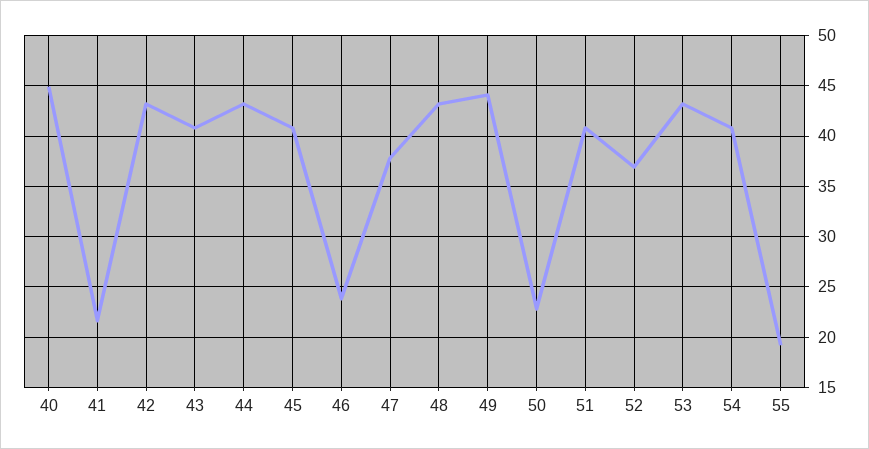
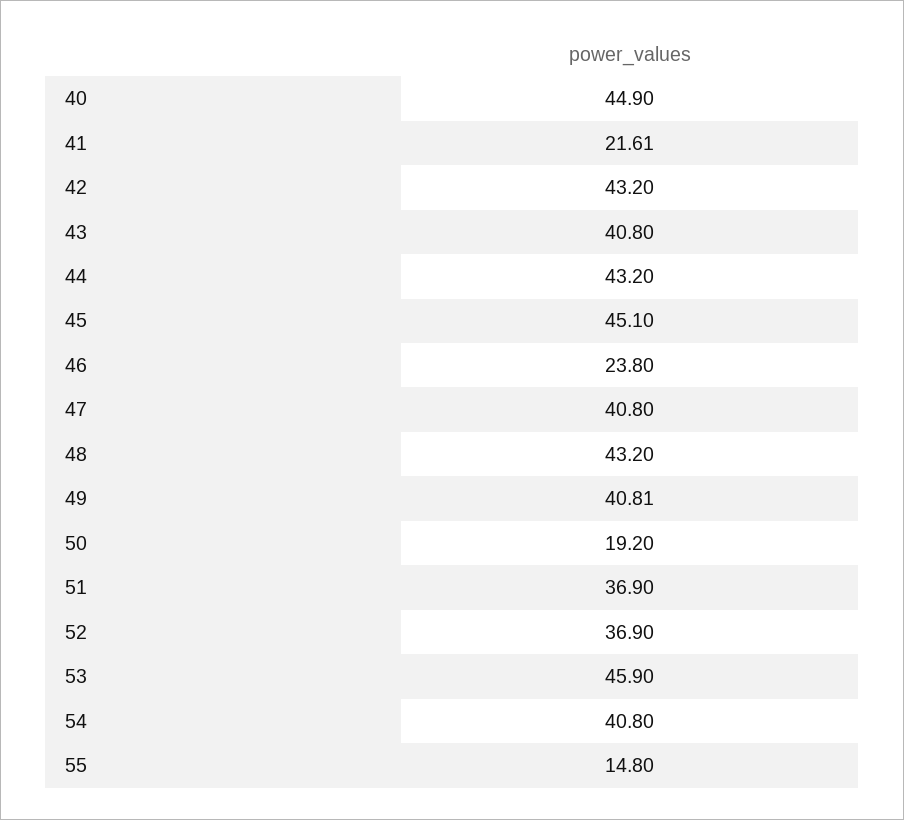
45: 41 -> 45.1
47: 38 -> 40.8
49: 44 -> 40.81
50: 23 -> 19.2
51: 41 -> 36.9
53: 43 -> 45.9
55: 19 -> 14.8

